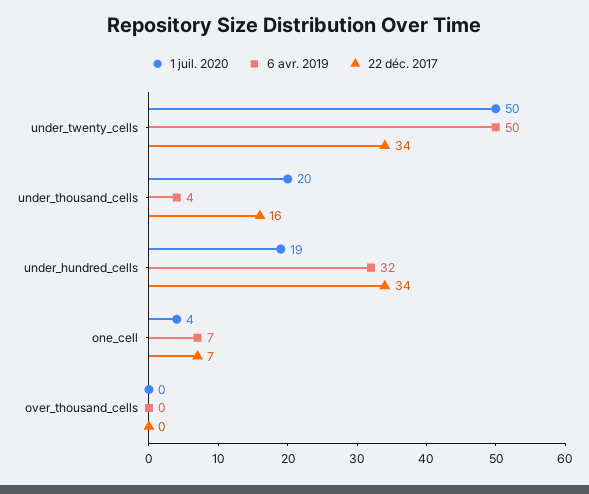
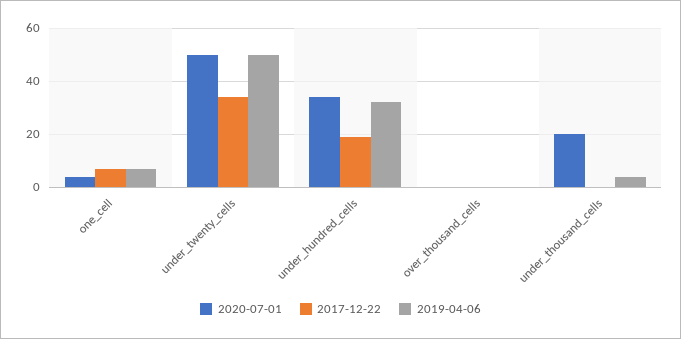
22 déc. 2017, under_thousand_cells: 16 -> 0
1 juil. 2020, under_hundred_cells: 19 -> 35
22 déc. 2017, under_hundred_cells: 34 -> 20

